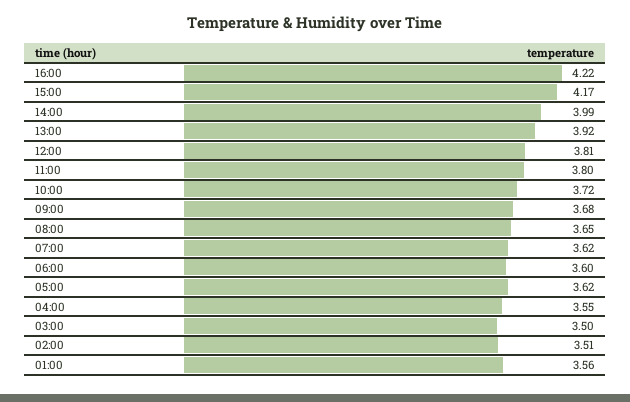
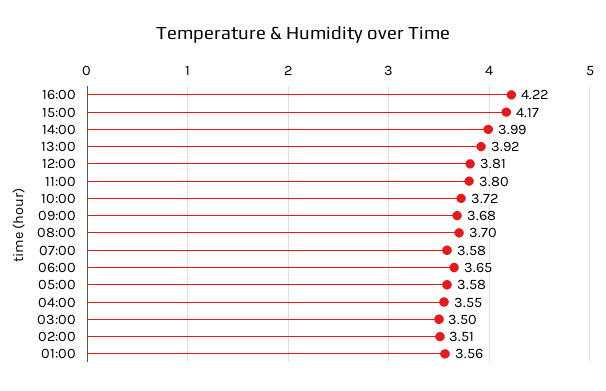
08:00: 3.65 -> 3.7
07:00: 3.62 -> 3.58
06:00: 3.6 -> 3.65
05:00: 3.62 -> 3.58

